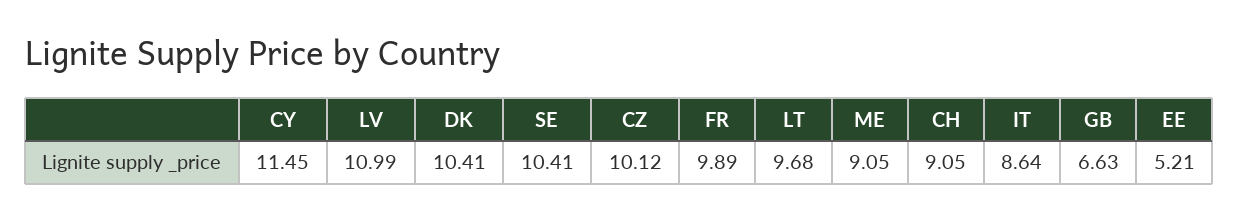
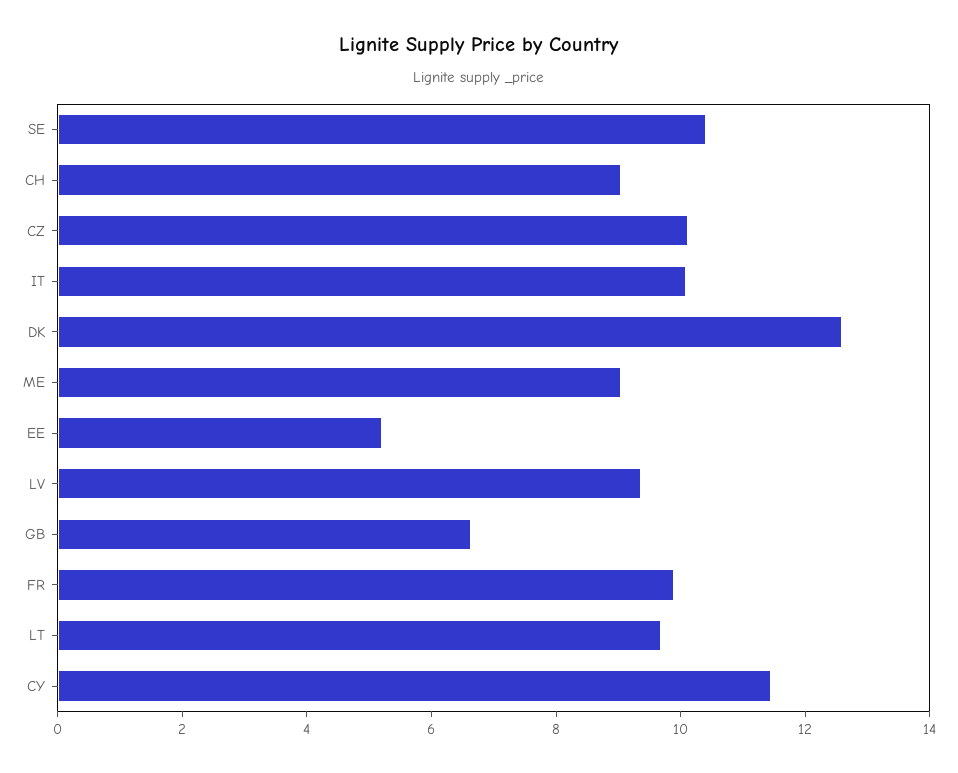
LV: 10.99 -> 9.5
DK: 10.41 -> 12.5
IT: 8.64 -> 10

